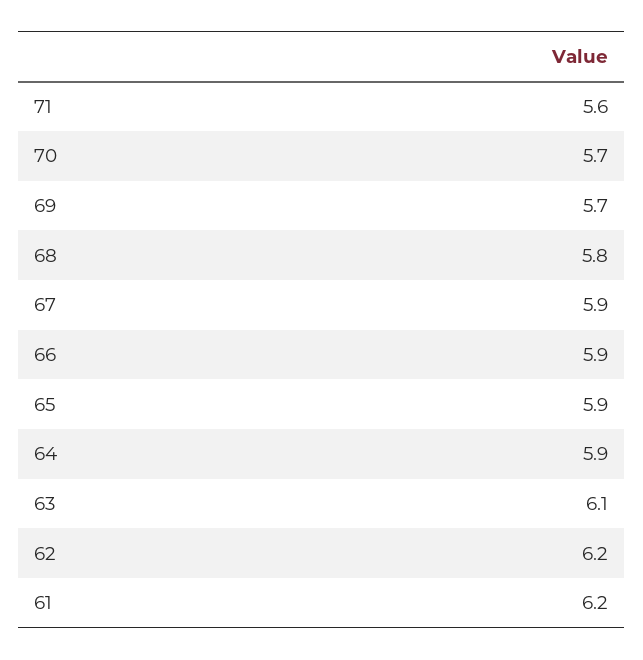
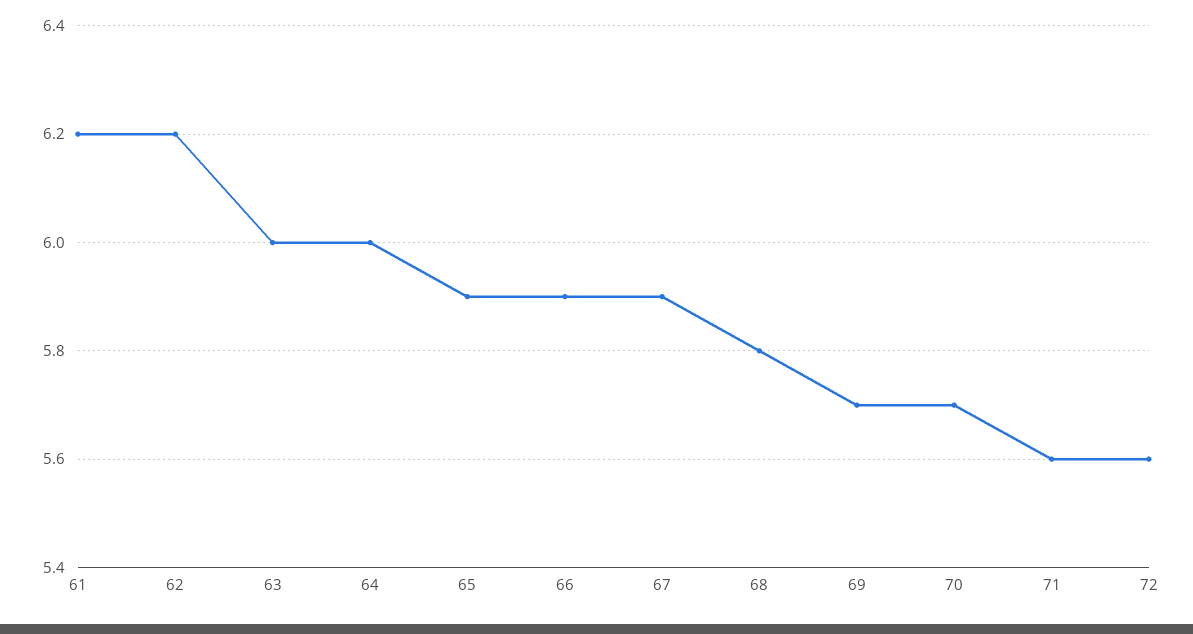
64: 5.9 -> 6
63: 6.1 -> 6
72: none -> 5.6

